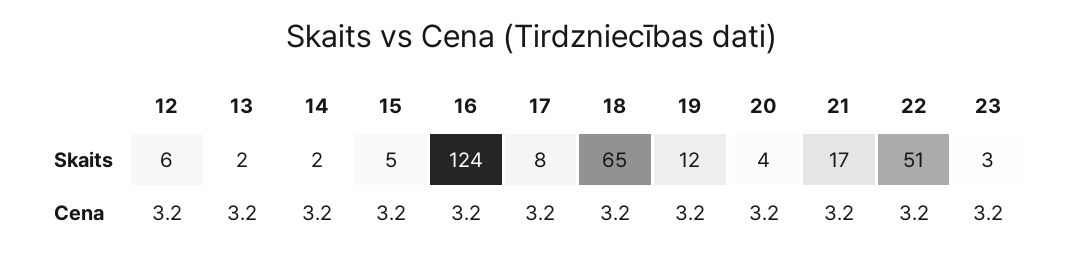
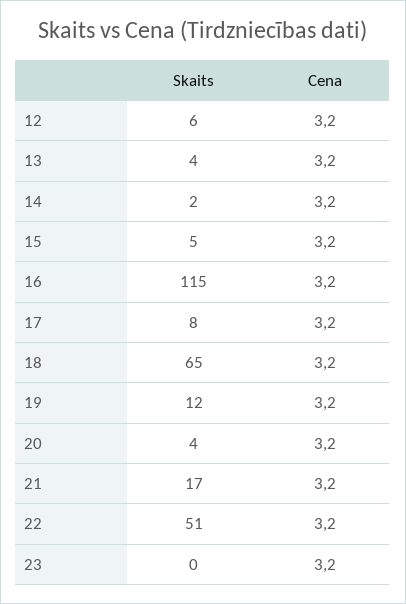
13, Skaits: 2 -> 4
16, Skaits: 124 -> 115
23, Skaits: 3 -> 0

